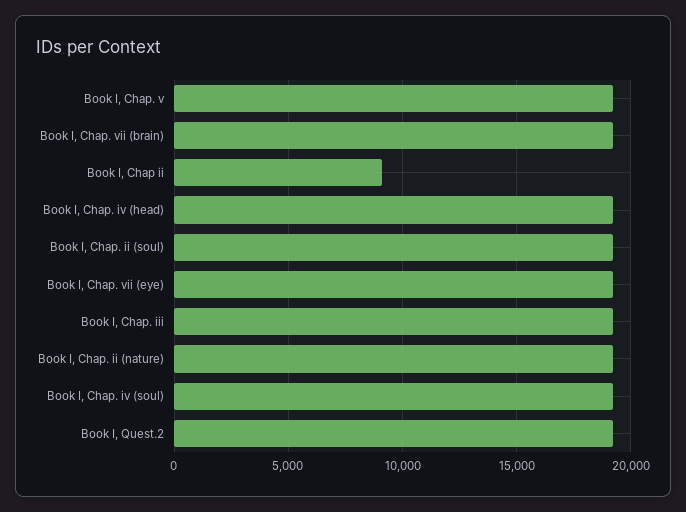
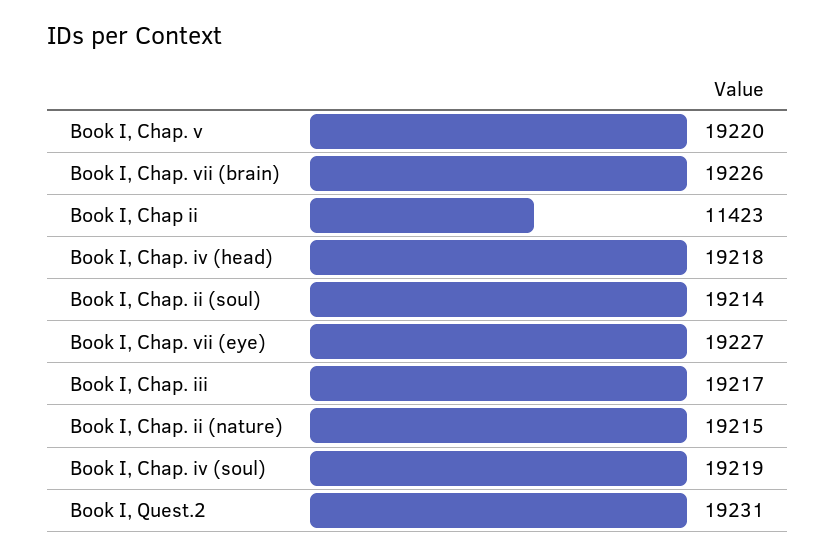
Book I, Chap ii: 9000 -> 11423

